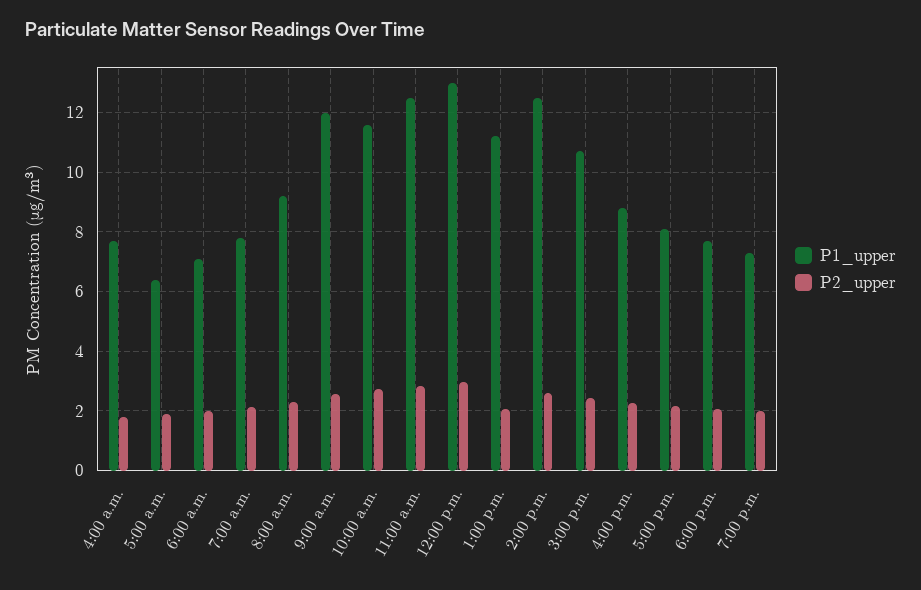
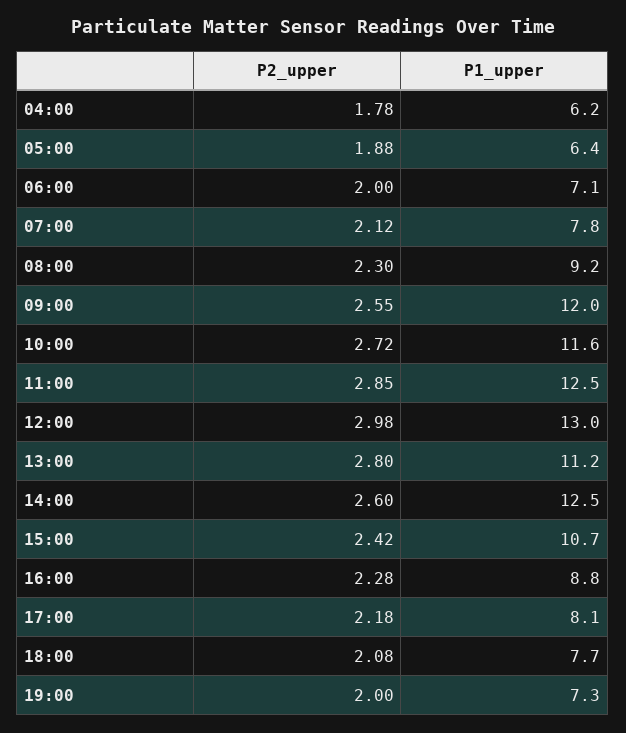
P1_upper, 4:00 a.m.: 7.75 -> 6.2
P2_upper, 1:00 p.m.: 2 -> 2.8

